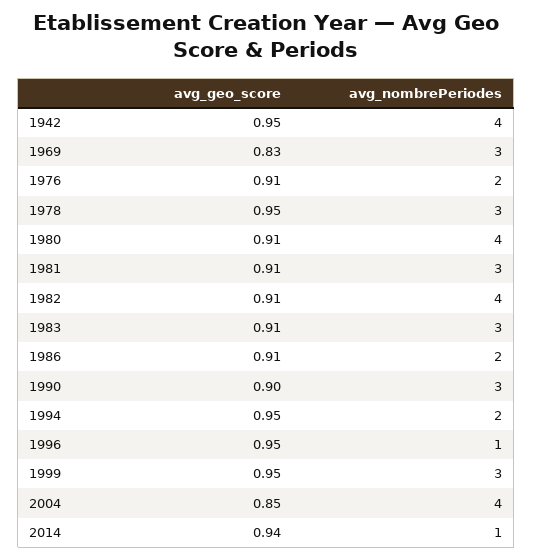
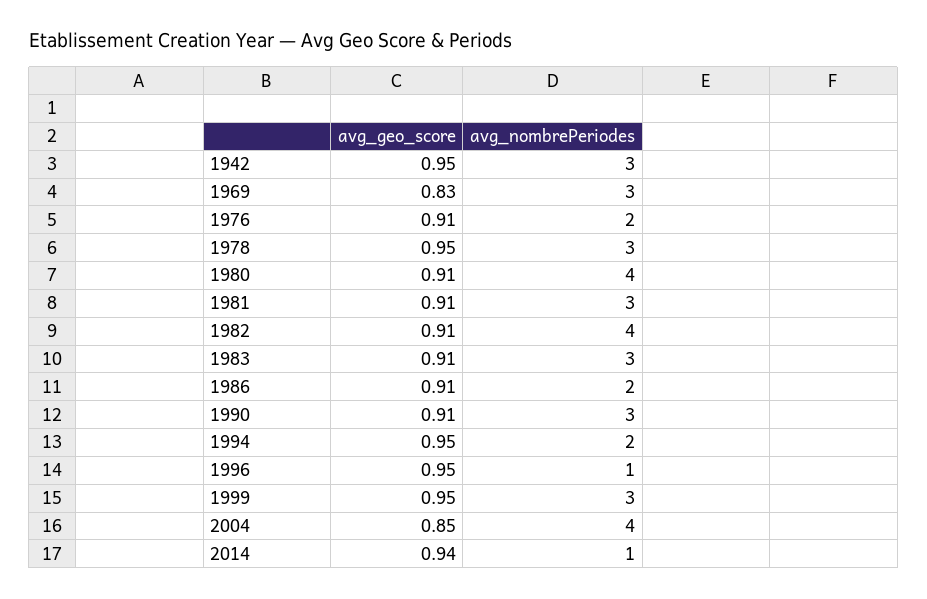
avg_nombrePeriodes, 1942: 4 -> 3
avg_geo_score, 1990: 0.9 -> 0.91

